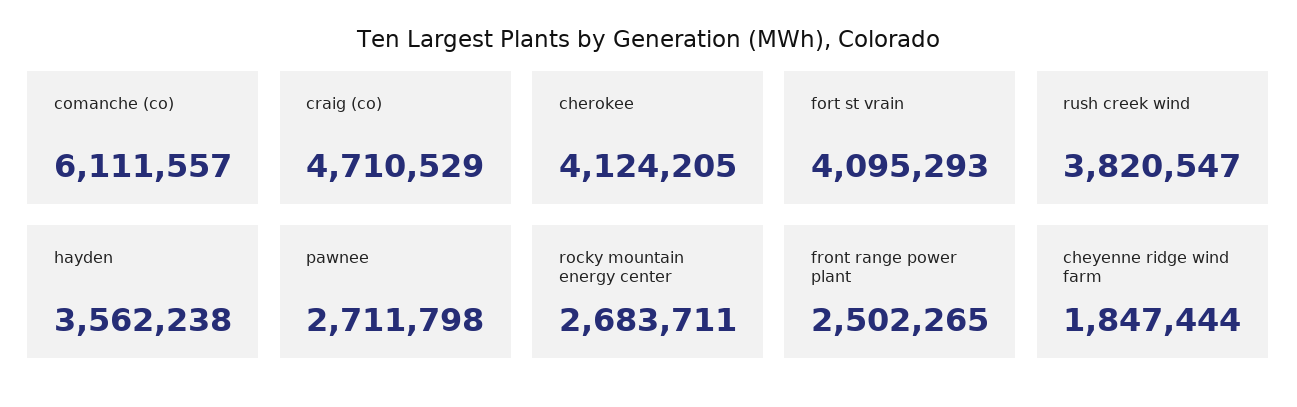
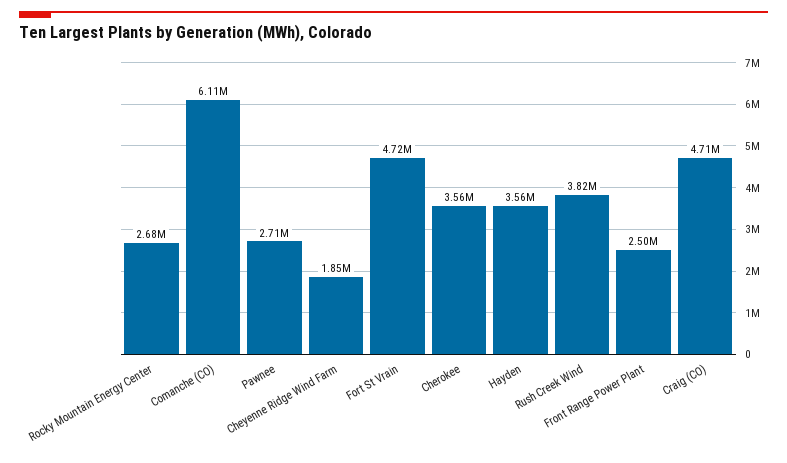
cherokee: 4124205 -> 3560000
fort st vrain: 4095293 -> 4720000

